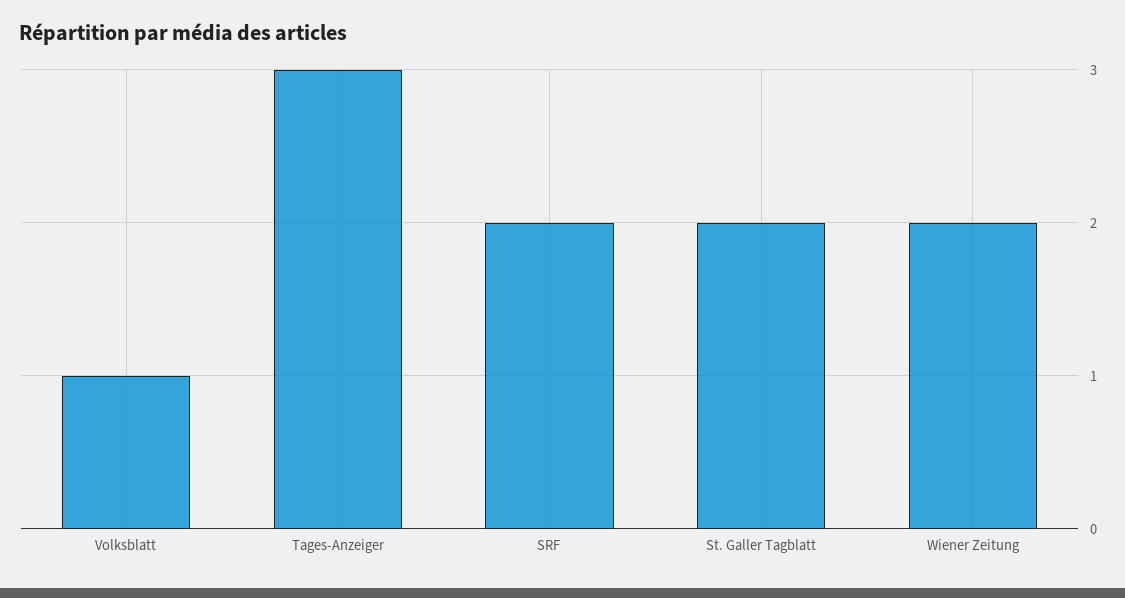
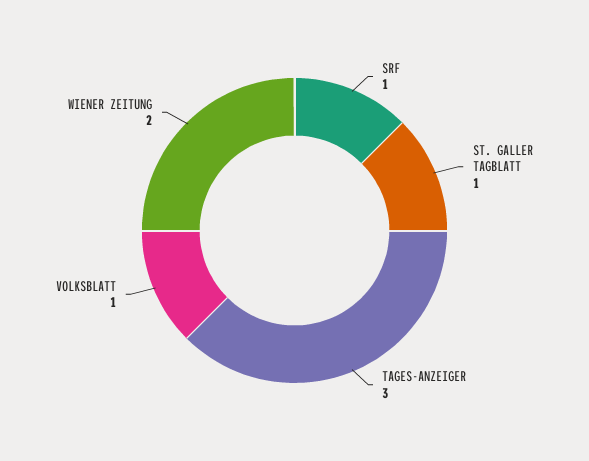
SRF: 2 -> 1
St. Galler Tagblatt: 2 -> 1

